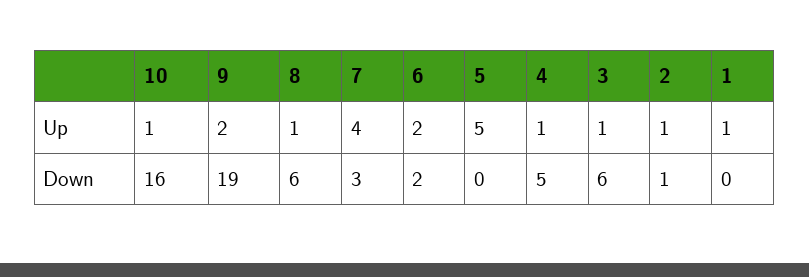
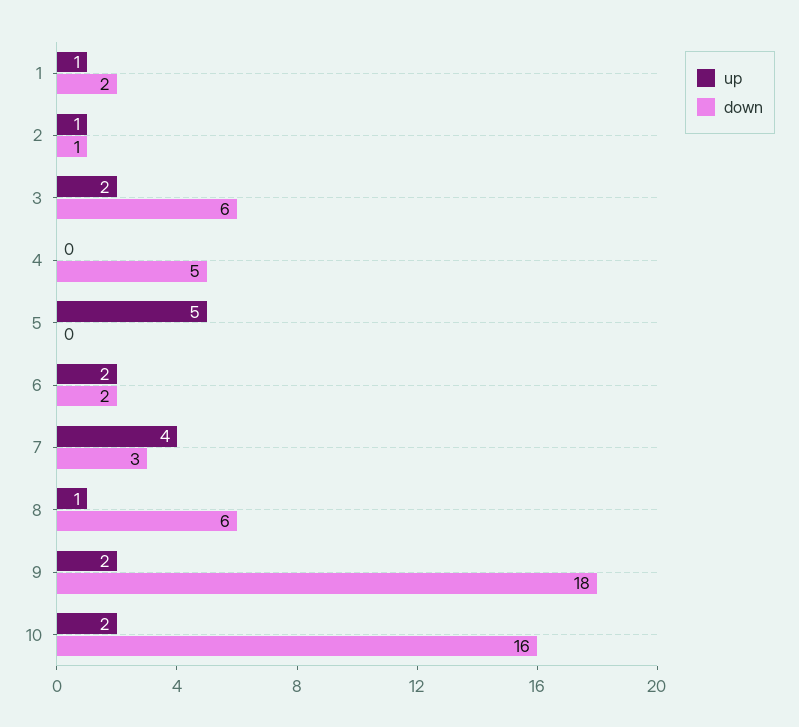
Up, 10: 1 -> 2
Up, 4: 1 -> 0
Up, 3: 1 -> 2
Down, 9: 19 -> 18
Down, 1: 0 -> 2

